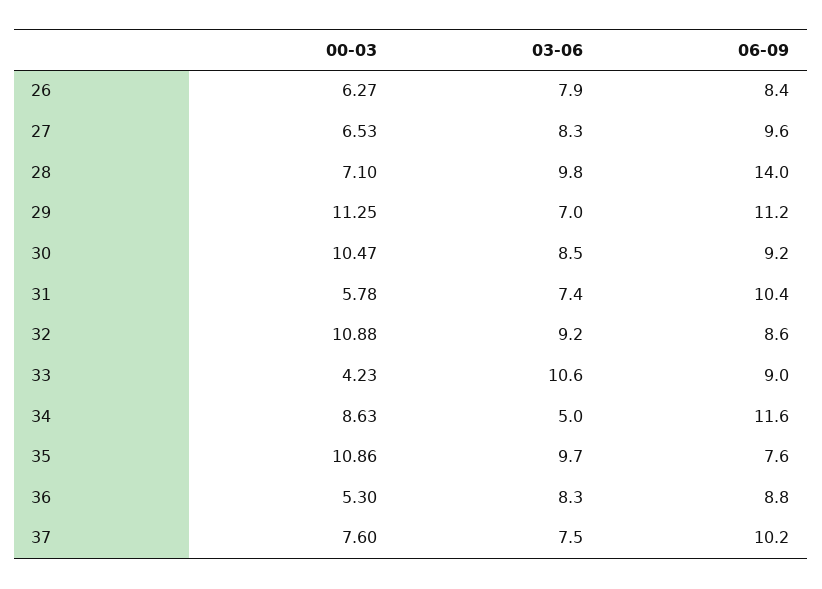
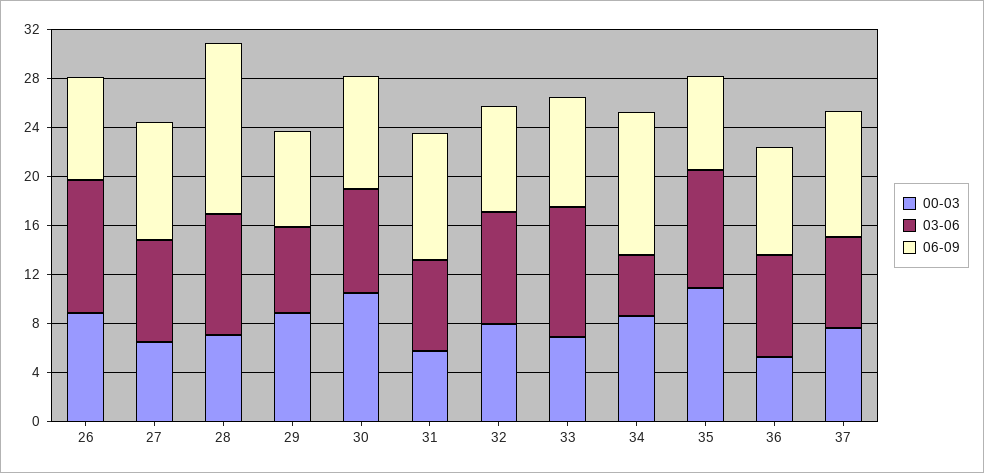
00-03, 26: 6.27 -> 9
03-06, 26: 7.9 -> 11
00-03, 29: 11.25 -> 9
06-09, 29: 11.2 -> 8
00-03, 32: 10.88 -> 8
00-03, 33: 4.23 -> 7

